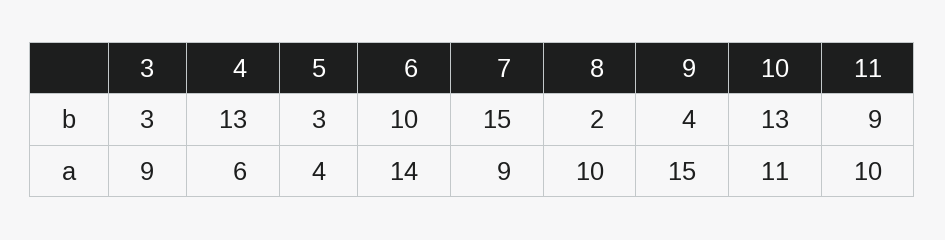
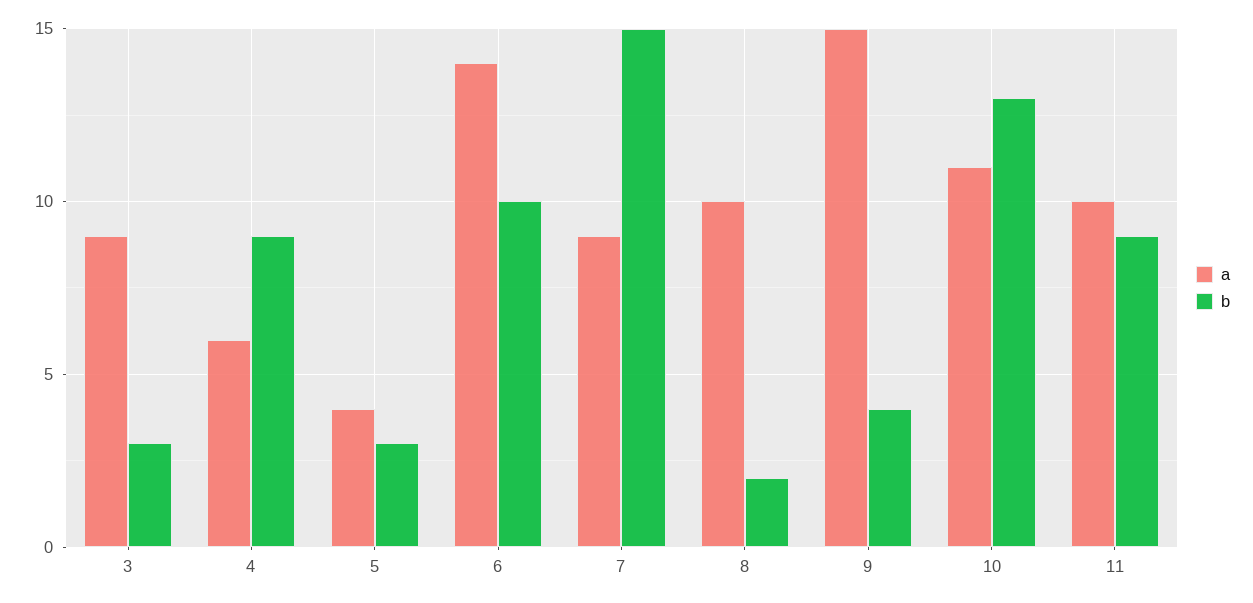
b, 4: 13 -> 9

